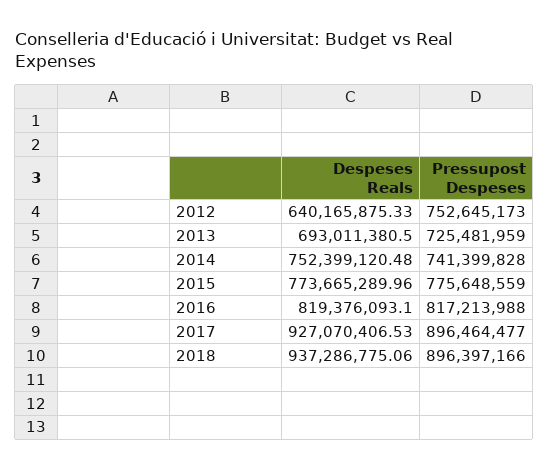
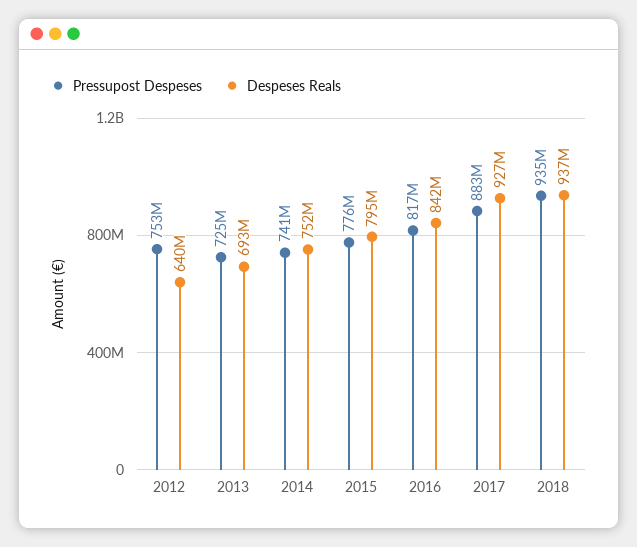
Despeses Reals, 2015: 773665289.96 -> 795000000
Despeses Reals, 2016: 819376093.1 -> 842000000
Pressupost Despeses, 2017: 896464477 -> 883000000
Pressupost Despeses, 2018: 896397166 -> 935000000

